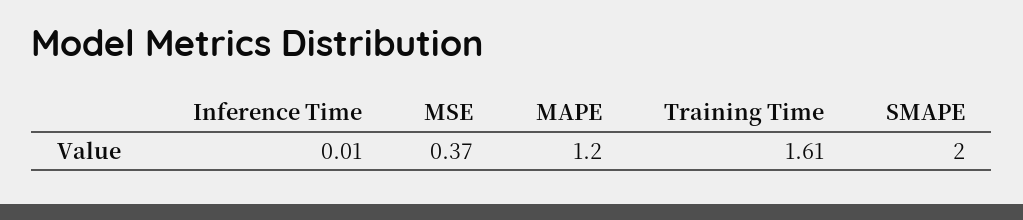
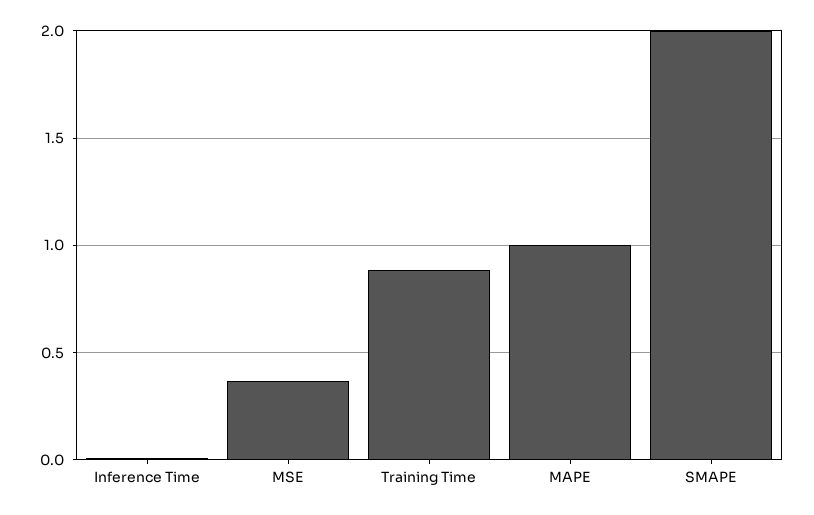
MAPE: 1.2 -> 1
Training Time: 1.61 -> 0.9

